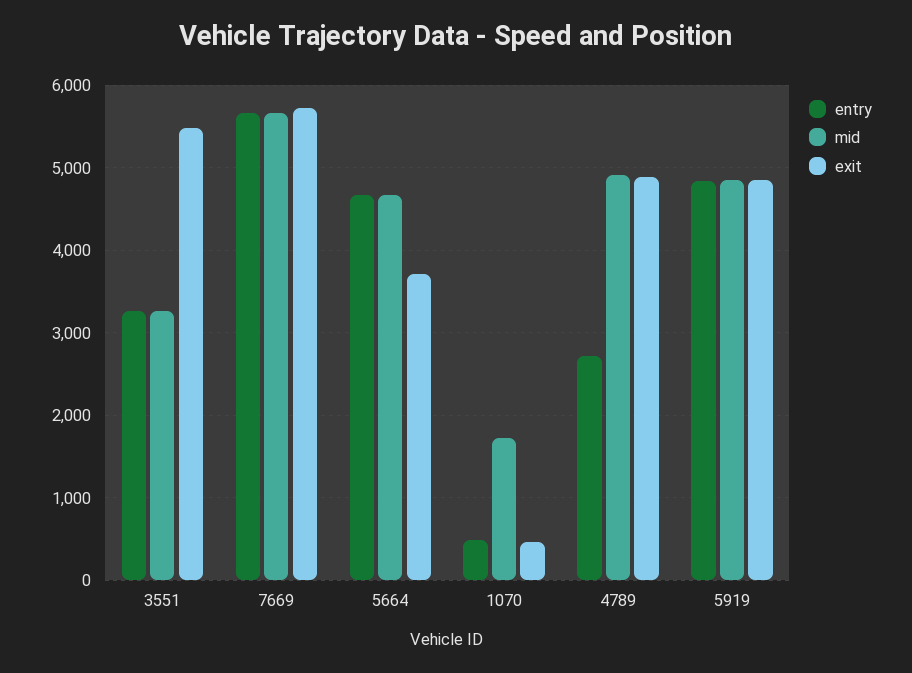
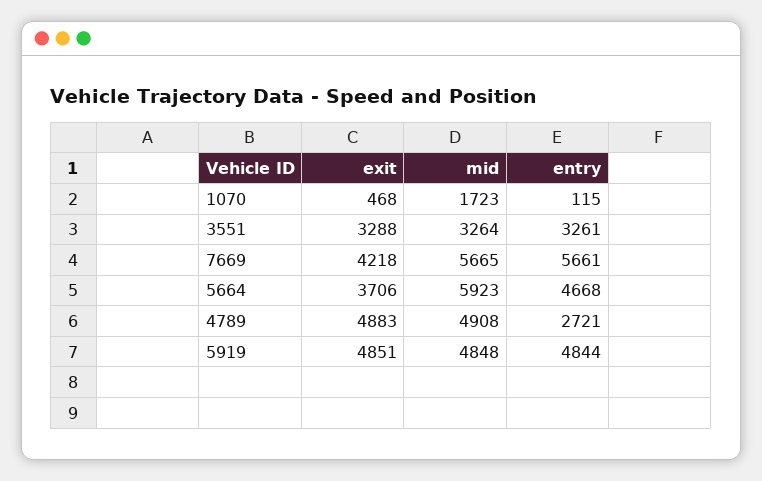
exit, 3551: 5500 -> 3288
exit, 7669: 5700 -> 4218
mid, 5664: 4700 -> 5923
entry, 1070: 500 -> 115

